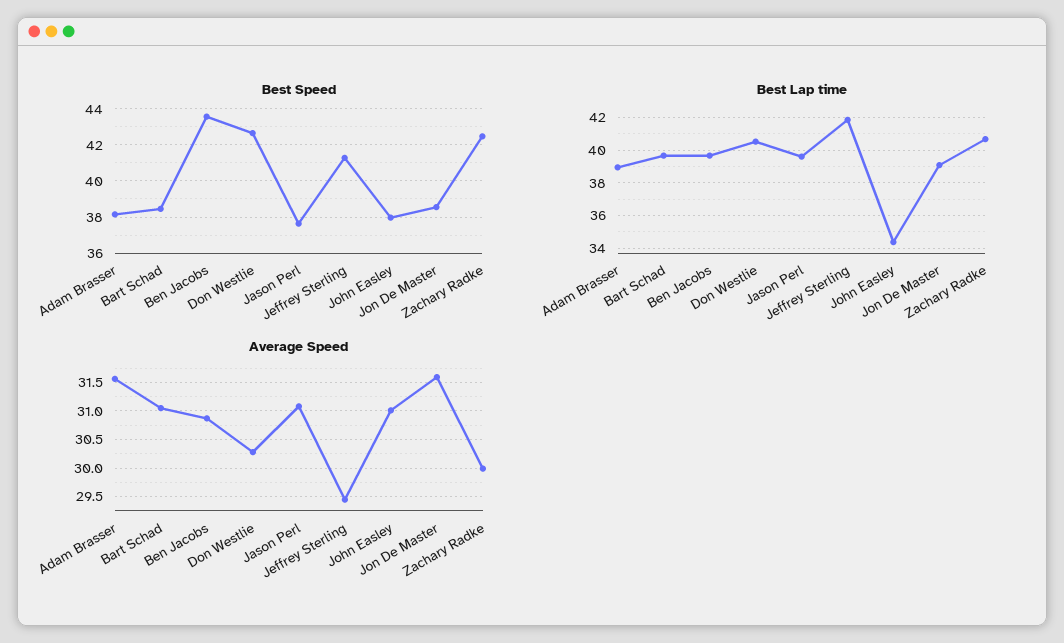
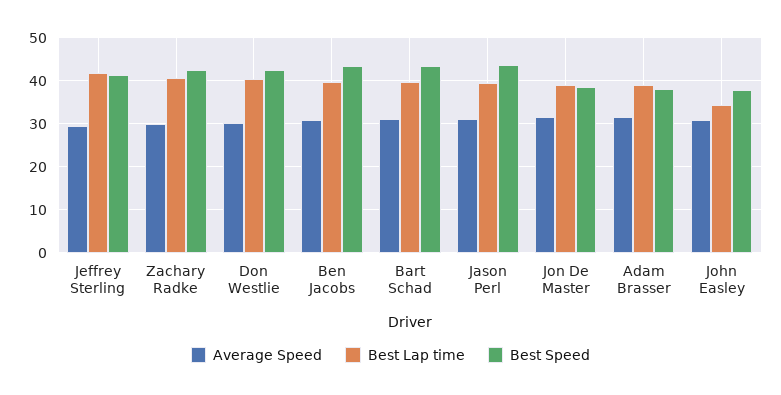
Best Speed, Bart Schad: 38.5 -> 44
Best Speed, Jason Perl: 37.5 -> 44

